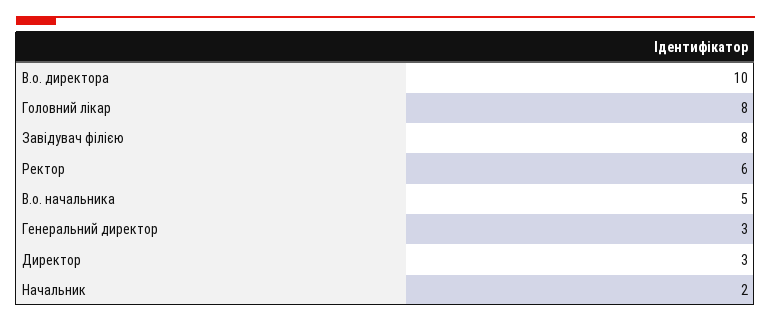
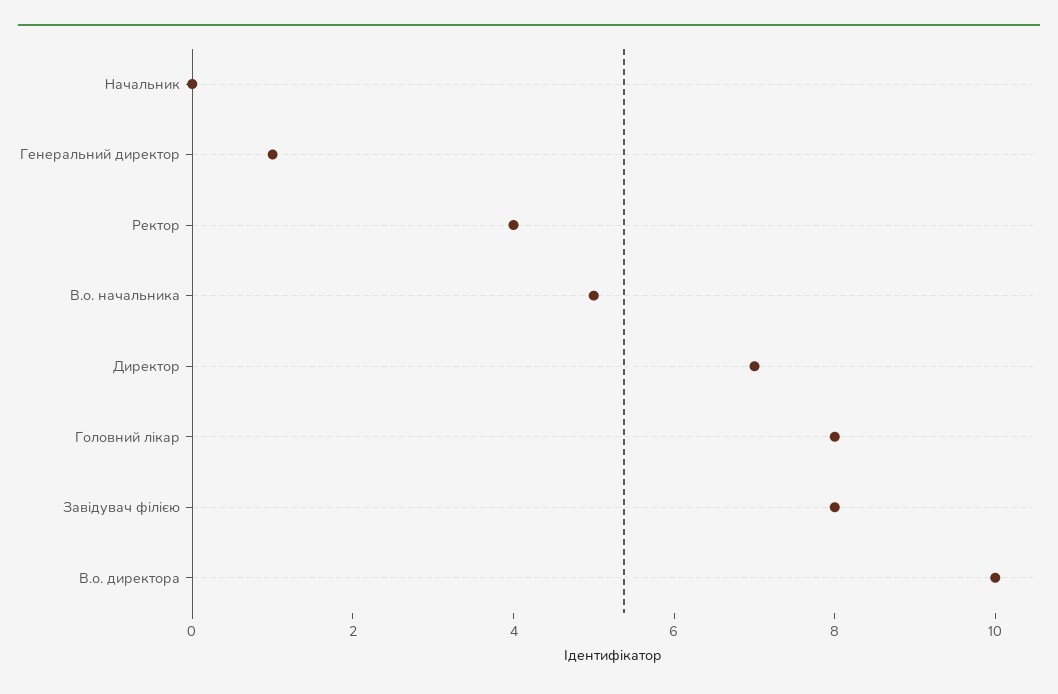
Ректор: 6 -> 4
Генеральний директор: 3 -> 1
Директор: 3 -> 7
Начальник: 2 -> 0

